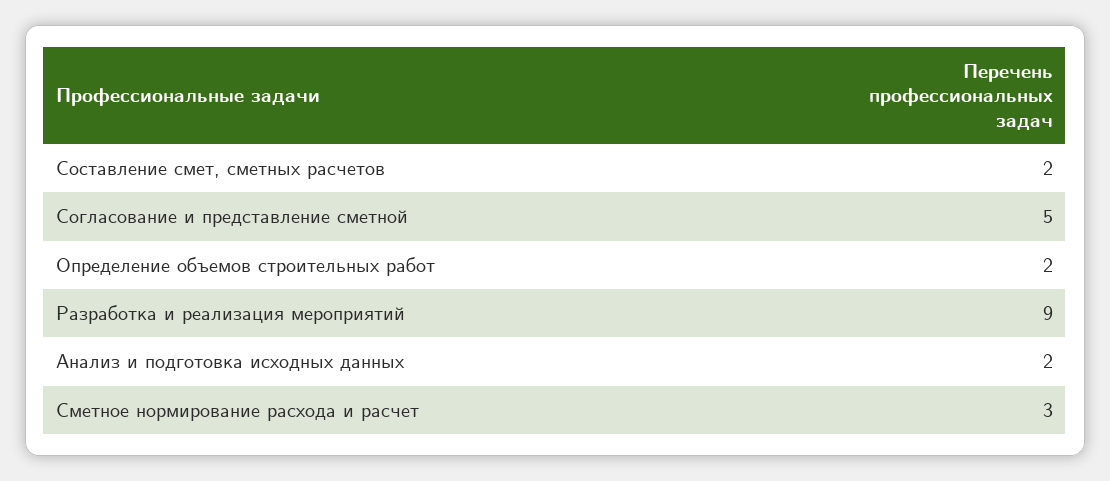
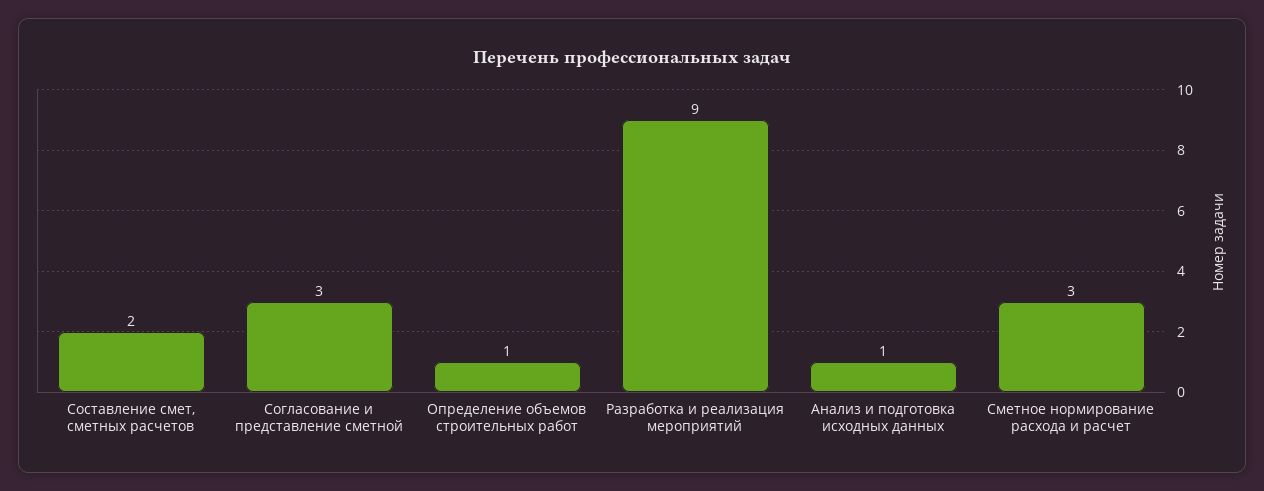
Согласование и представление сметной: 5 -> 3
Определение объемов строительных работ: 2 -> 1
Анализ и подготовка исходных данных: 2 -> 1

